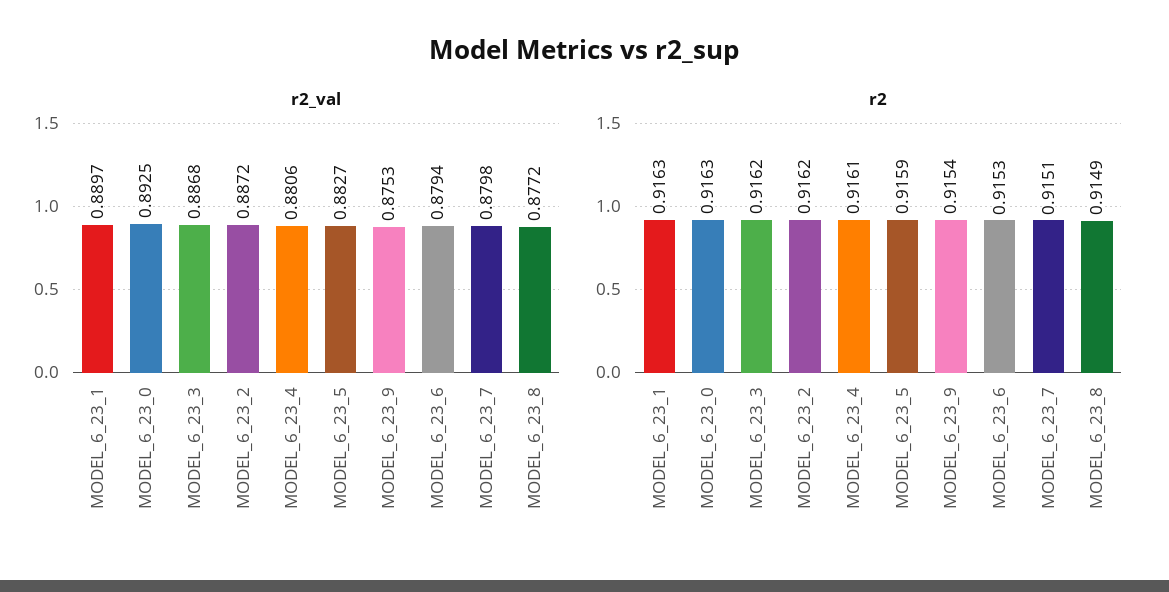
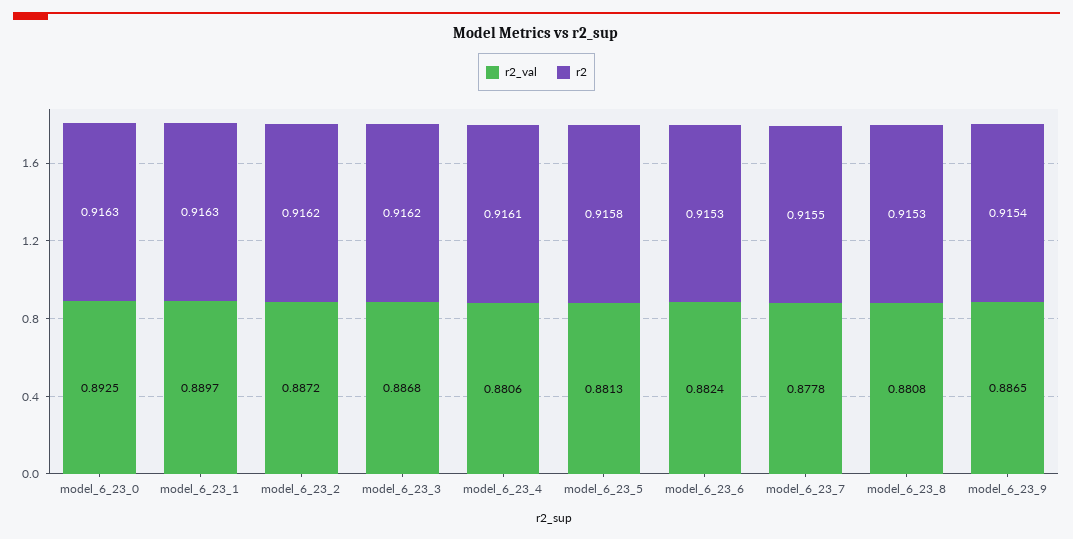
r2_val, MODEL_6_23_5: 0.8827 -> 0.8813
r2_val, MODEL_6_23_9: 0.8753 -> 0.8865
r2_val, MODEL_6_23_6: 0.8794 -> 0.8824
r2_val, MODEL_6_23_7: 0.8798 -> 0.8778
r2_val, MODEL_6_23_8: 0.8772 -> 0.8808
r2, MODEL_6_23_5: 0.9159 -> 0.9158
r2, MODEL_6_23_7: 0.9151 -> 0.9155
r2, MODEL_6_23_8: 0.9149 -> 0.9153

